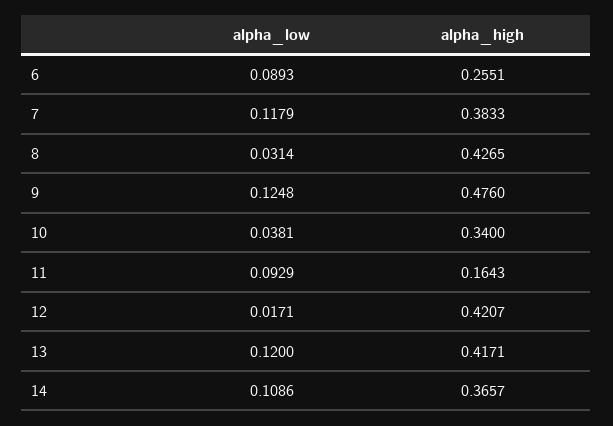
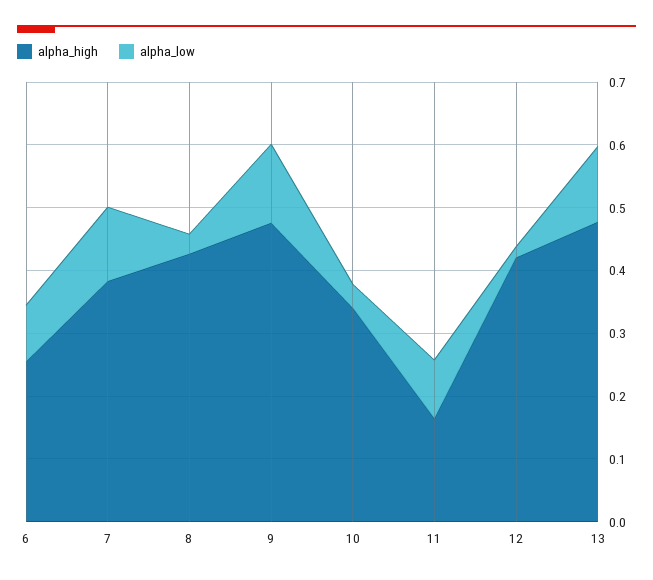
alpha_high, 13: 0.4171 -> 0.48
alpha_low, 14: 0.1086 -> none
alpha_high, 14: 0.3657 -> none

